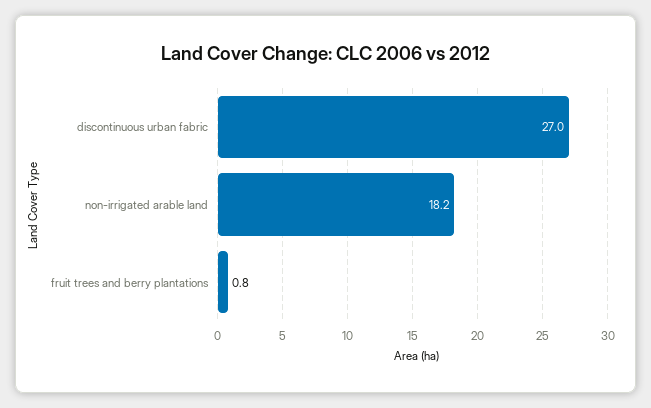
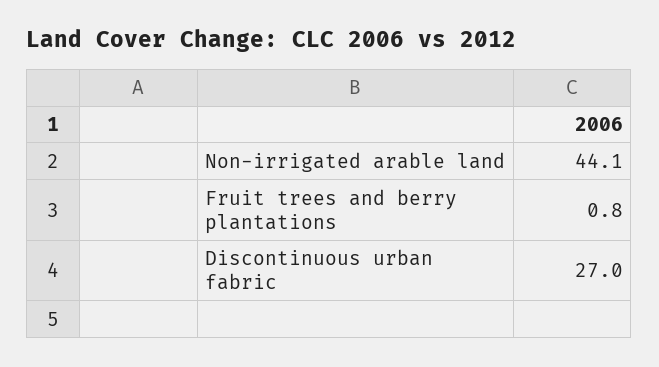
non-irrigated arable land: 18.2 -> 44.1

